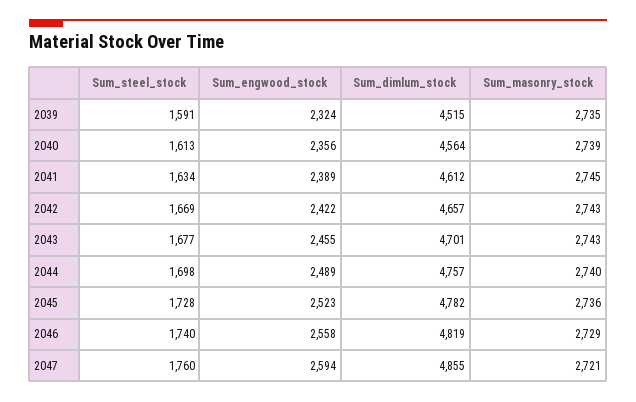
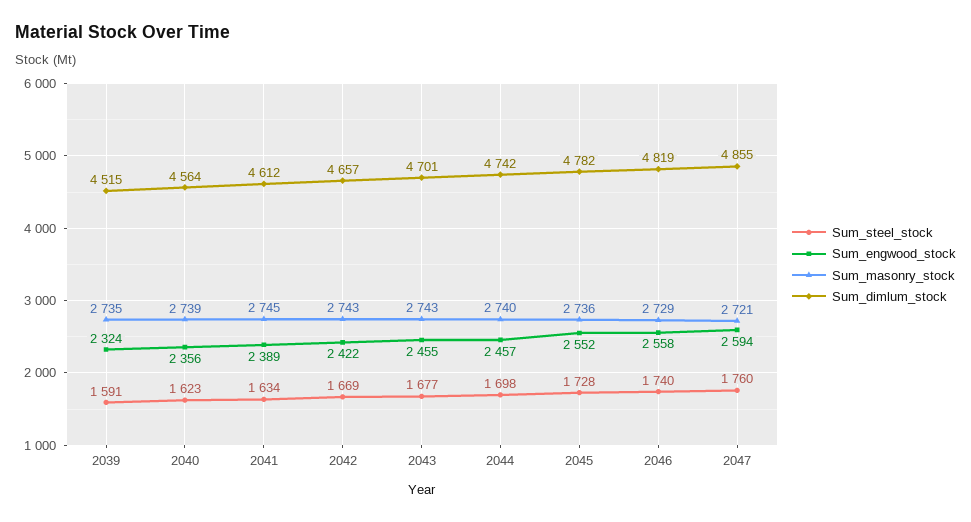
Sum_steel_stock, 2040: 1613 -> 1623
Sum_engwood_stock, 2044: 2489 -> 2457
Sum_dimlum_stock, 2044: 4757 -> 4742
Sum_engwood_stock, 2045: 2523 -> 2552

